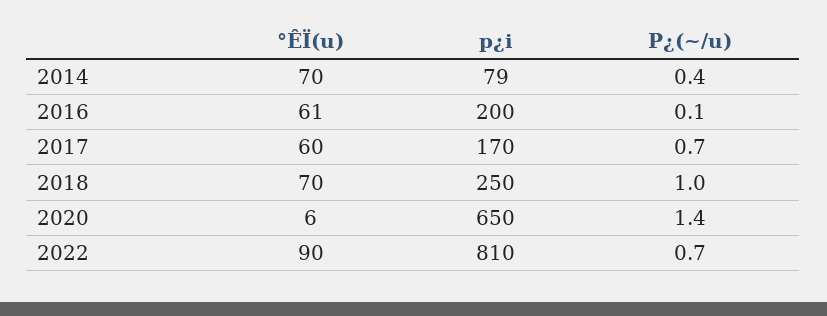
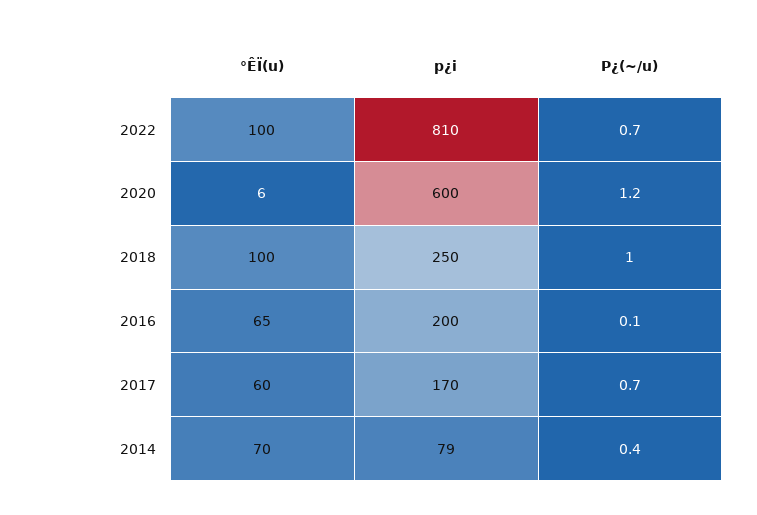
°ÊÏ(u), 2016: 61 -> 65
°ÊÏ(u), 2018: 70 -> 100
p¿i, 2020: 650 -> 600
P¿(~/u), 2020: 1.4 -> 1.2
°ÊÏ(u), 2022: 90 -> 100

